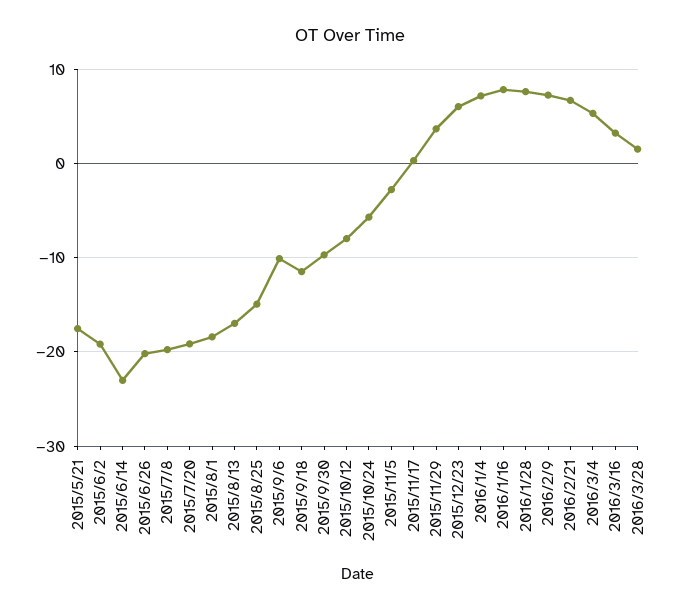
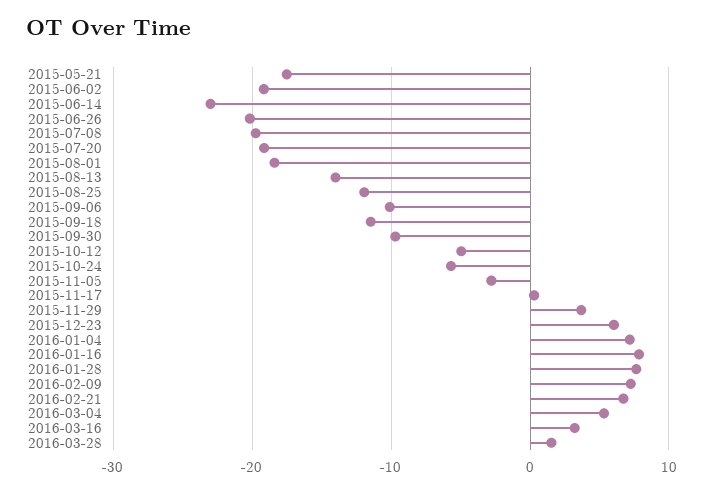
2015/8/13: -17 -> -14
2015/8/25: -15 -> -12
2015/10/12: -8 -> -5

